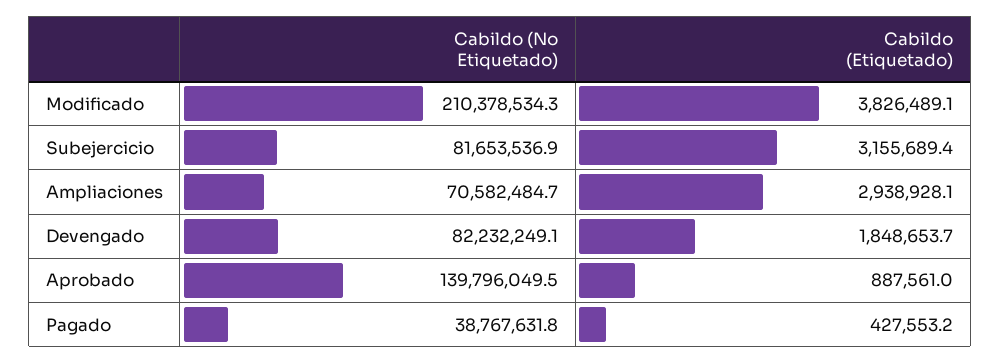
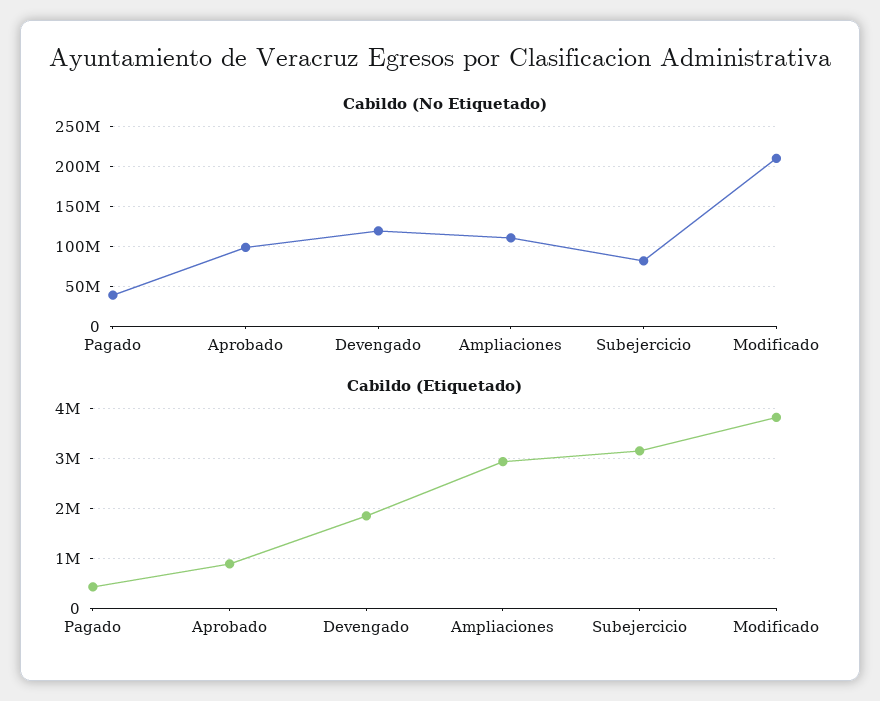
Cabildo (No Etiquetado), Ampliaciones: 70582484.7 -> 110000000
Cabildo (No Etiquetado), Devengado: 82232249.1 -> 120000000
Cabildo (No Etiquetado), Aprobado: 139796049.5 -> 100000000

